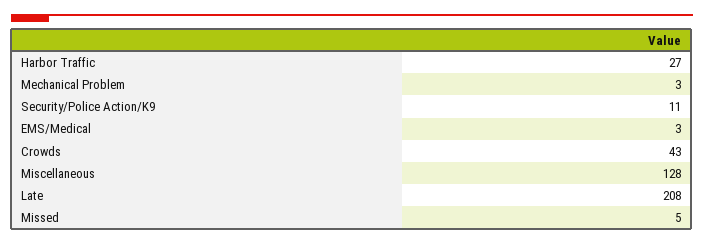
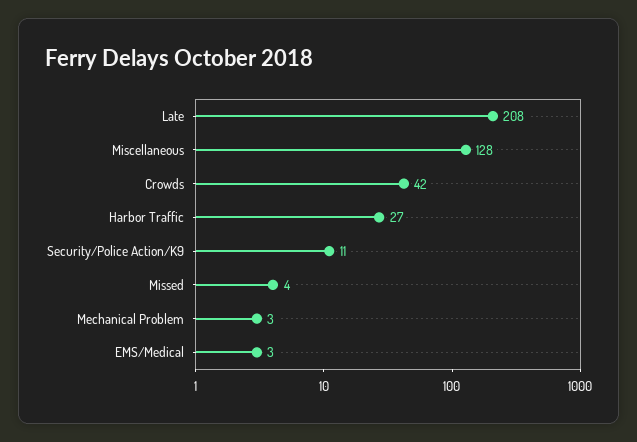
Crowds: 43 -> 42
Missed: 5 -> 4

